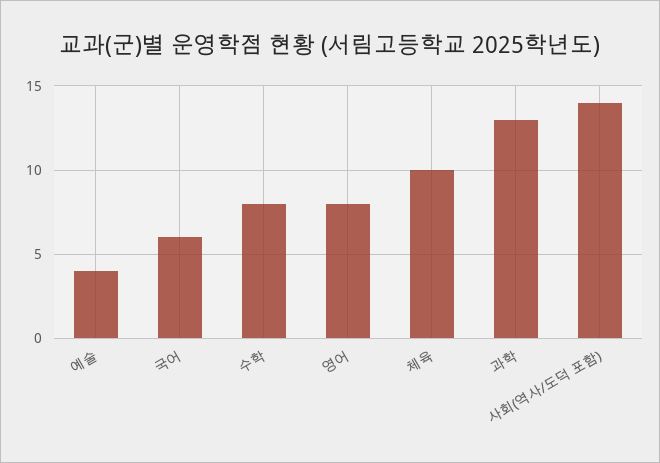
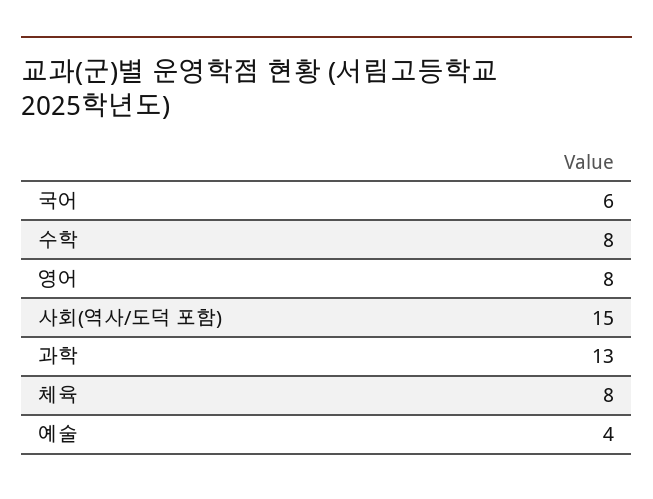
체육: 10 -> 8
사회(역사/도덕 포함): 14 -> 15

